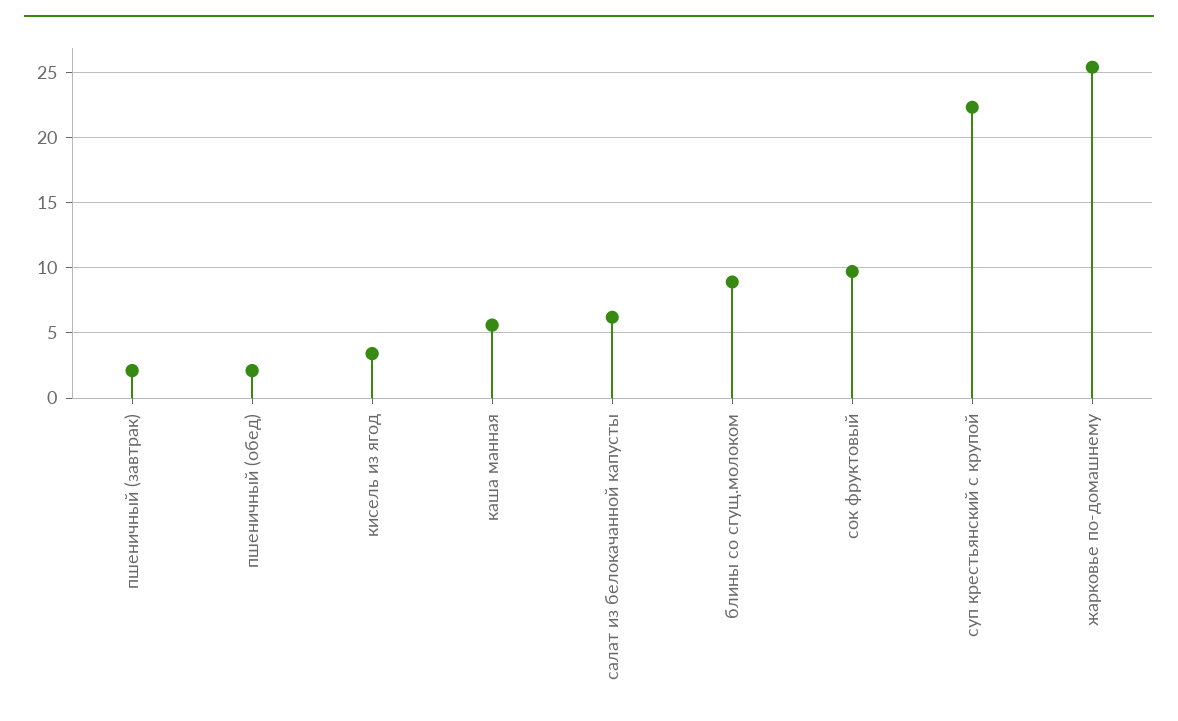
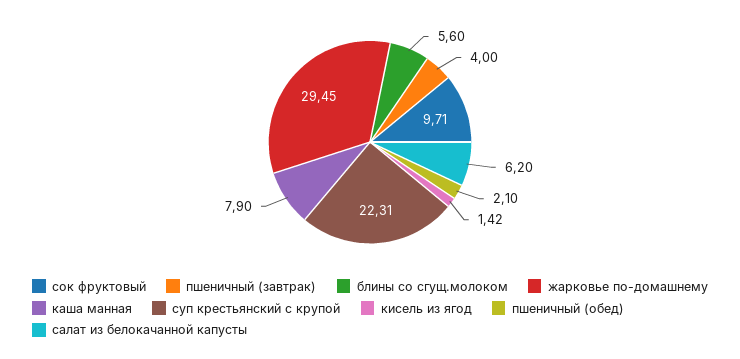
пшеничный (завтрак): 2 -> 4
кисель из ягод: 3.5 -> 1.42
каша манная: 5.5 -> 7.9
блины со сгущ.молоком: 9 -> 5.6
жарковье по-домашнему: 25.5 -> 29.45

